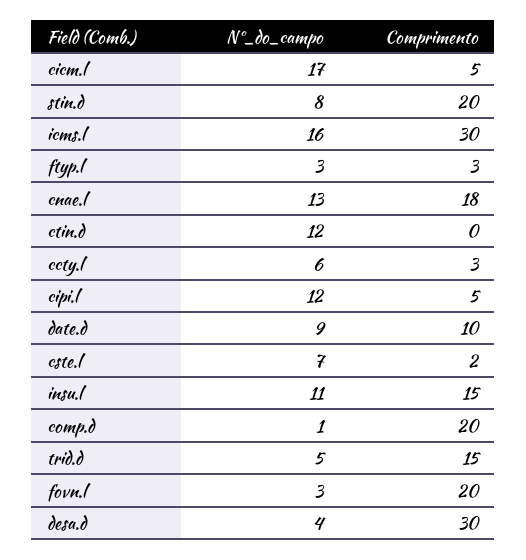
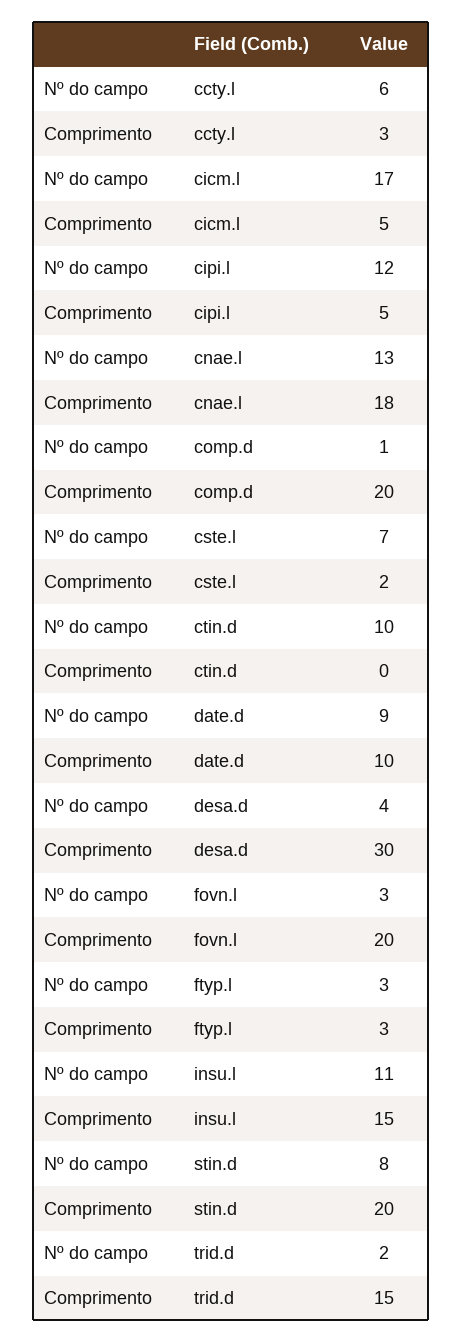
Nº_do_campo, icms.l: 16 -> none
Comprimento, icms.l: 30 -> none
Nº_do_campo, ctin.d: 12 -> 10
Nº_do_campo, trid.d: 5 -> 2

